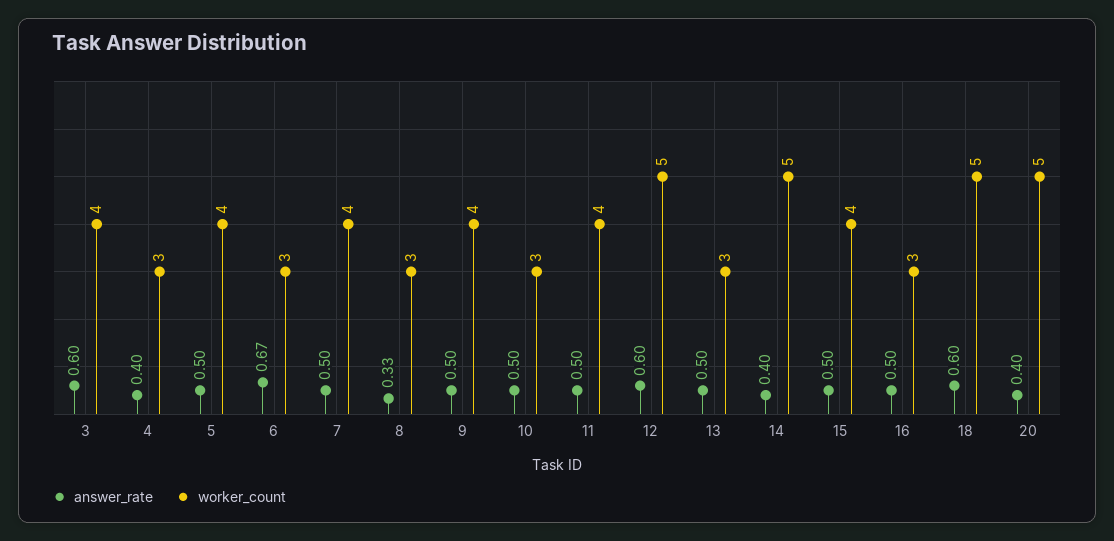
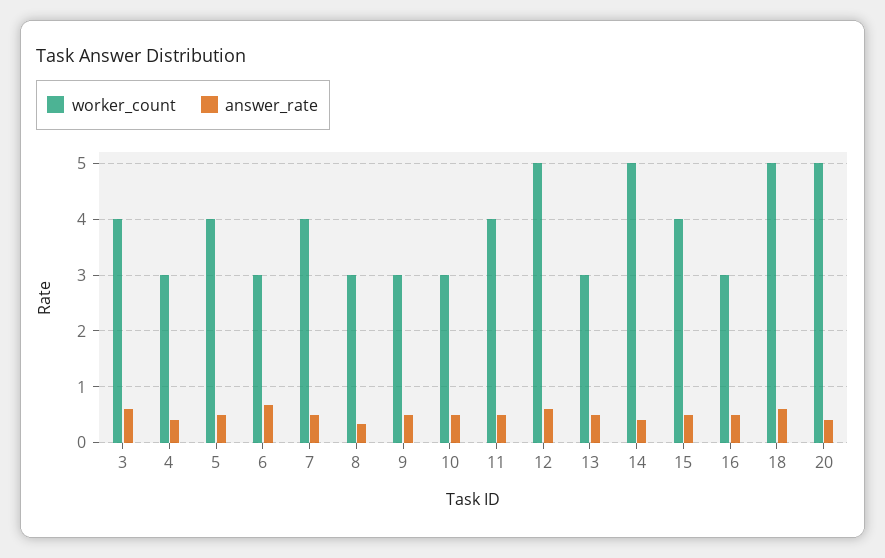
worker_count, 9: 4 -> 3

